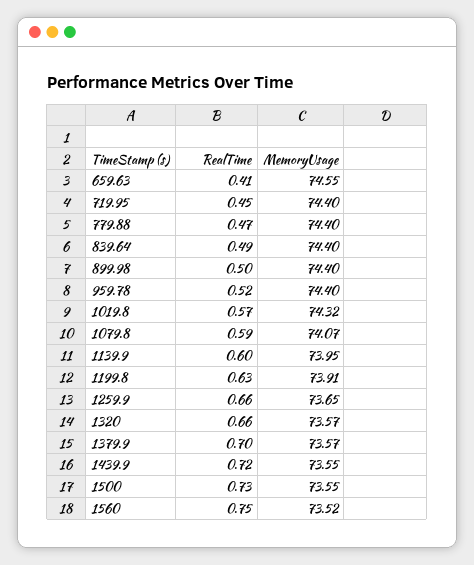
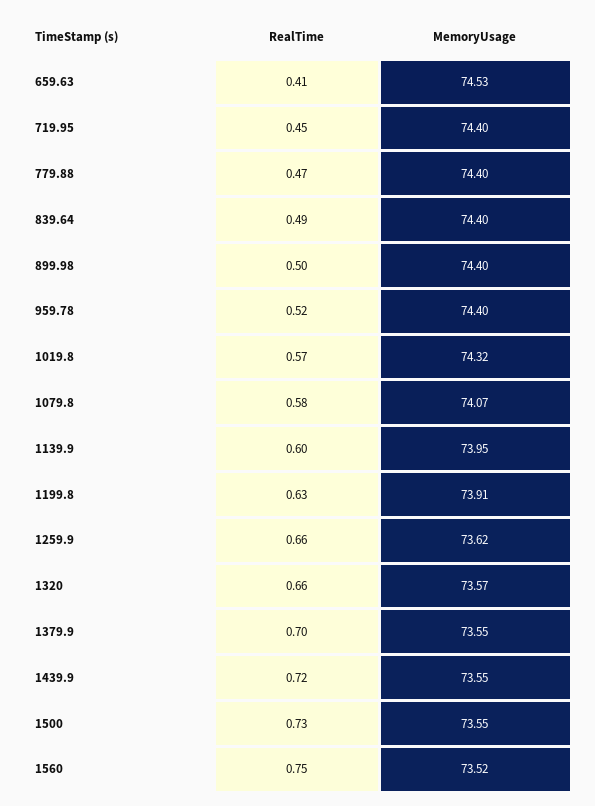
MemoryUsage, 659.63: 74.55 -> 74.53
RealTime, 1079.8: 0.59 -> 0.58
MemoryUsage, 1259.9: 73.65 -> 73.62
MemoryUsage, 1379.9: 73.57 -> 73.55

